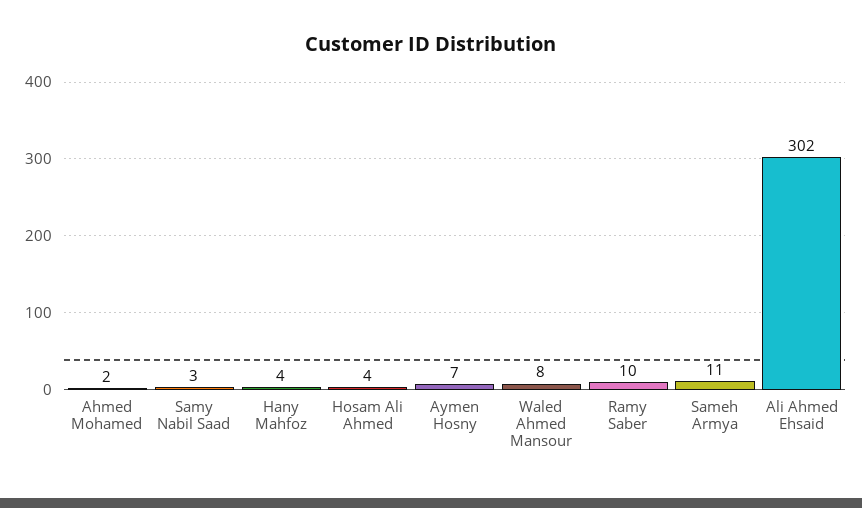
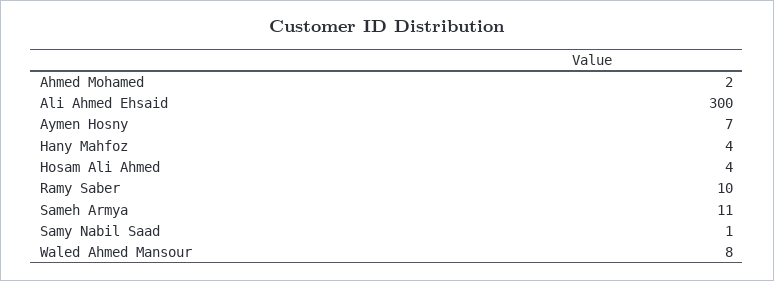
Samy Nabil Saad: 3 -> 1
Ali Ahmed Ehsaid: 302 -> 300

